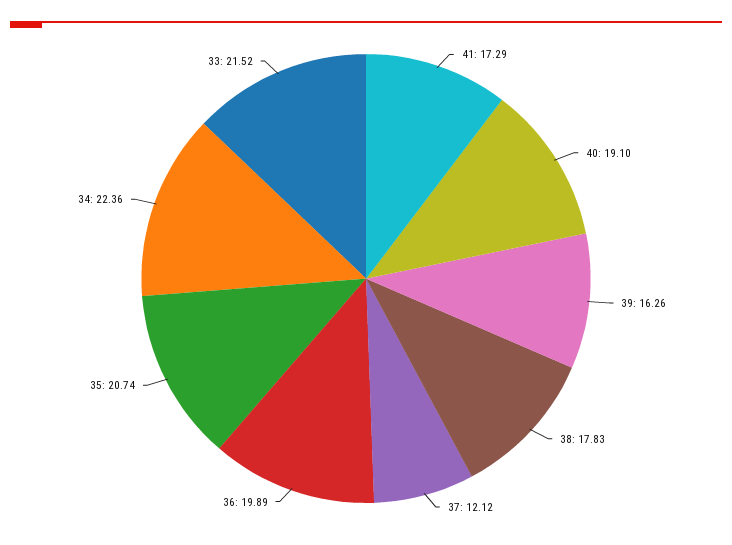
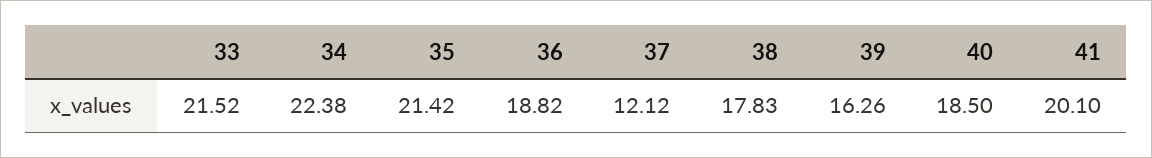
41: 17.29 -> 20.1
40: 19.1 -> 18.5
36: 19.89 -> 18.82
35: 20.74 -> 21.42
34: 22.36 -> 22.38

